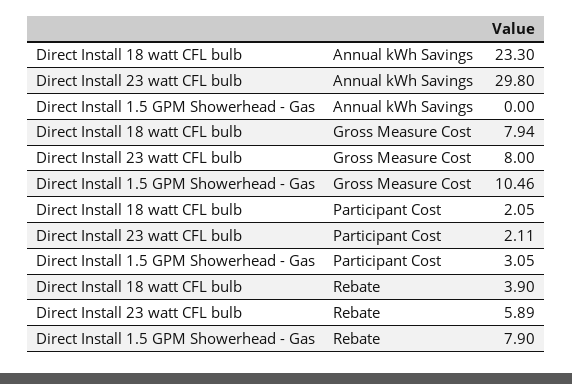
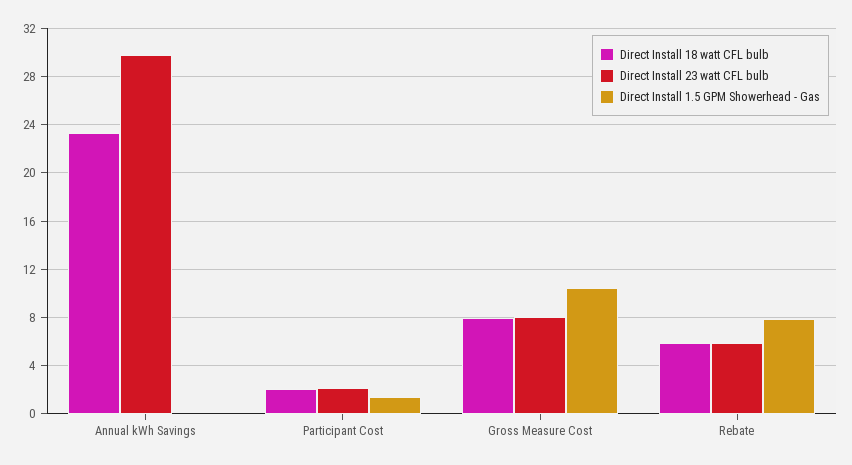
Direct Install 1.5 GPM Showerhead - Gas, Participant Cost: 3.05 -> 1.5
Direct Install 18 watt CFL bulb, Rebate: 3.9 -> 6

